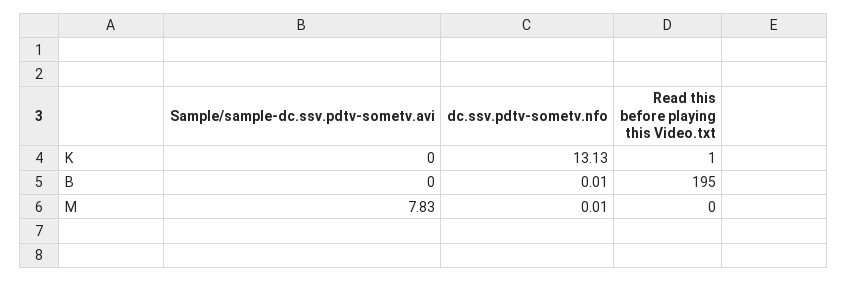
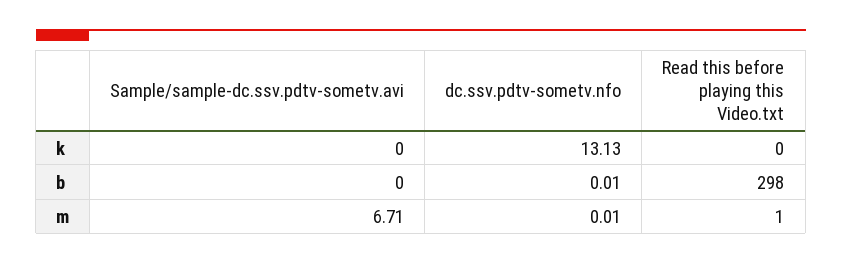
Read this before playing this Video.txt, K: 1 -> 0
Read this before playing this Video.txt, B: 195 -> 298
Sample/sample-dc.ssv.pdtv-sometv.avi, M: 7.83 -> 6.71
Read this before playing this Video.txt, M: 0 -> 1

